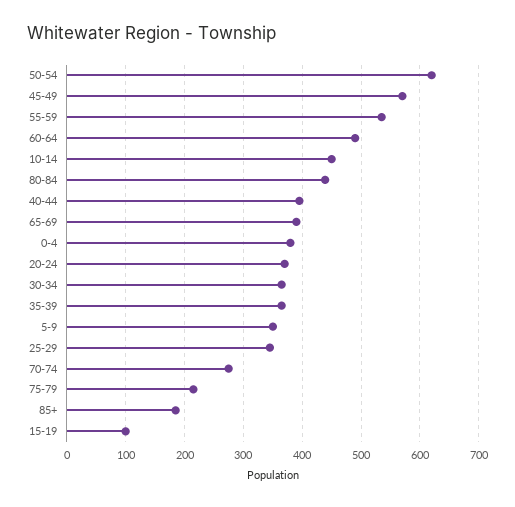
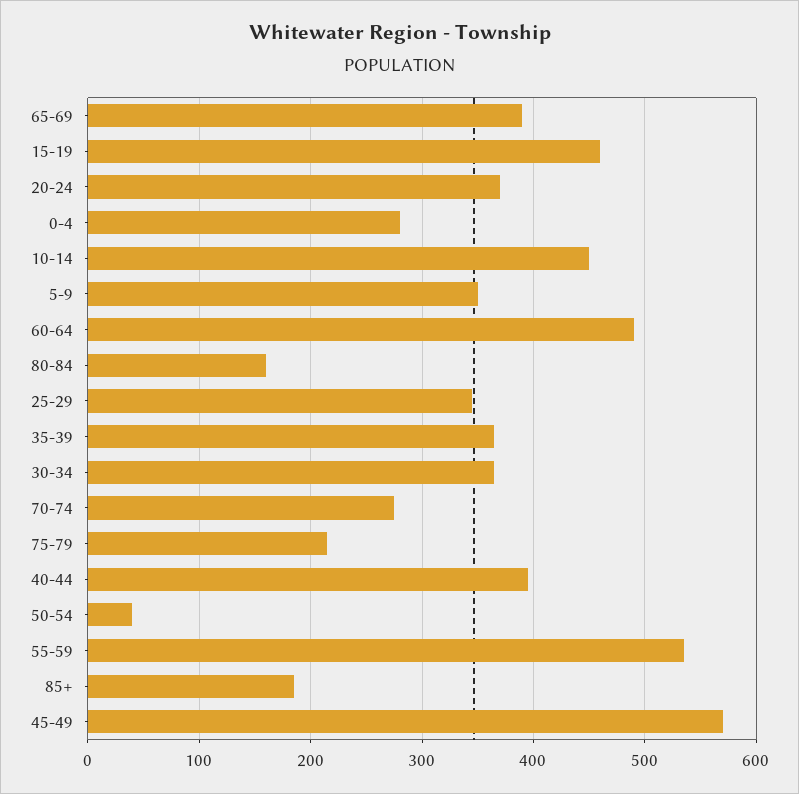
50-54: 620 -> 40
80-84: 440 -> 160
0-4: 380 -> 280
15-19: 100 -> 460

